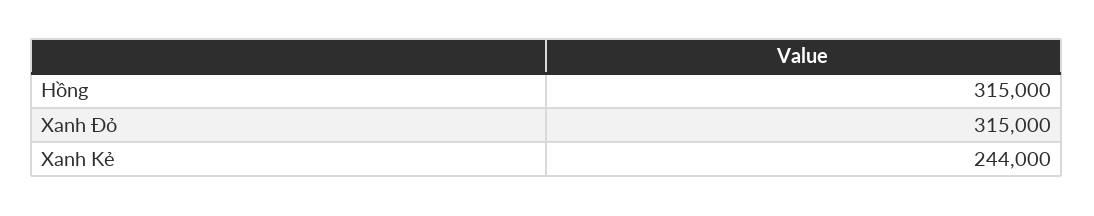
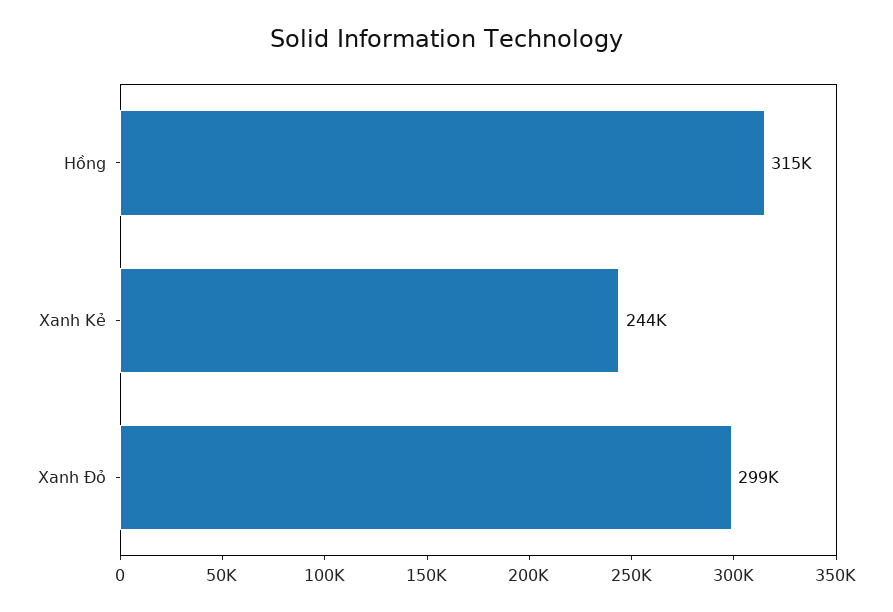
Xanh Đỏ: 315000 -> 299000

